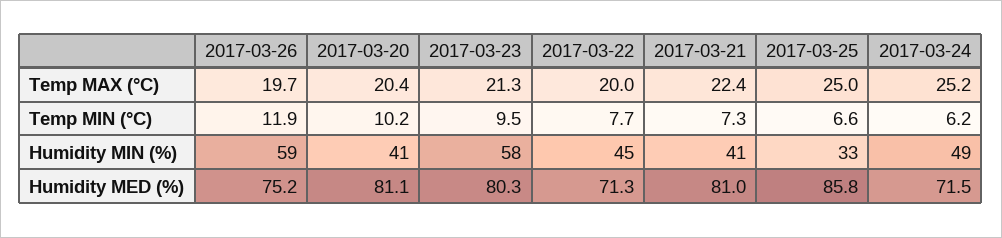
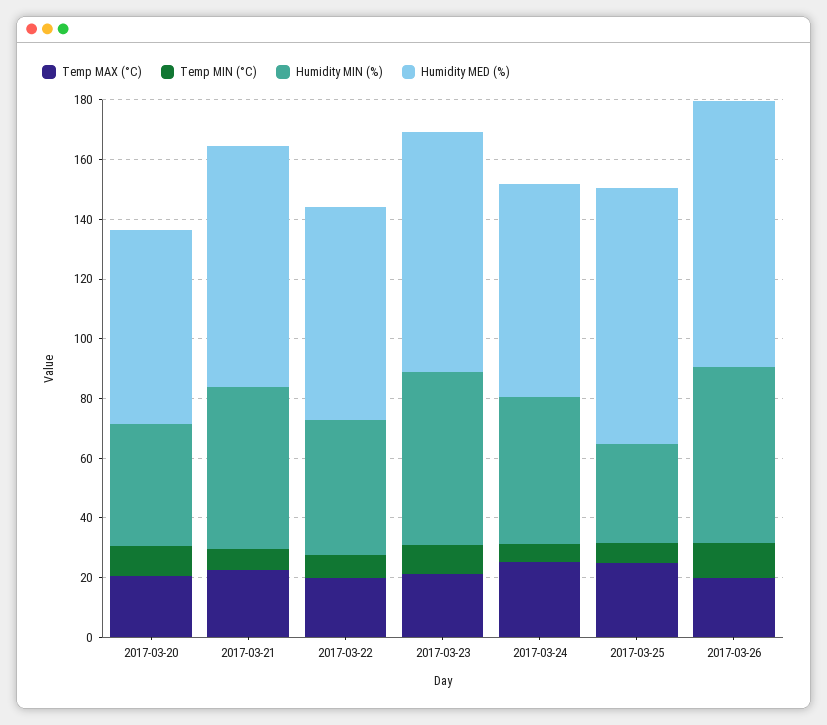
Humidity MIN (%), 2017-03-21: 41 -> 55
Humidity MED (%), 2017-03-26: 75.2 -> 90
Humidity MED (%), 2017-03-20: 81.1 -> 65

